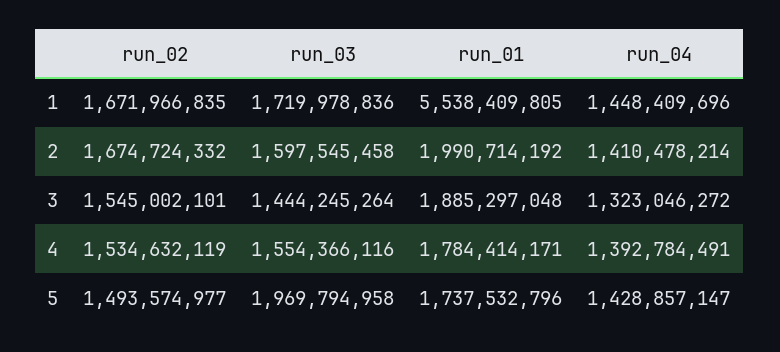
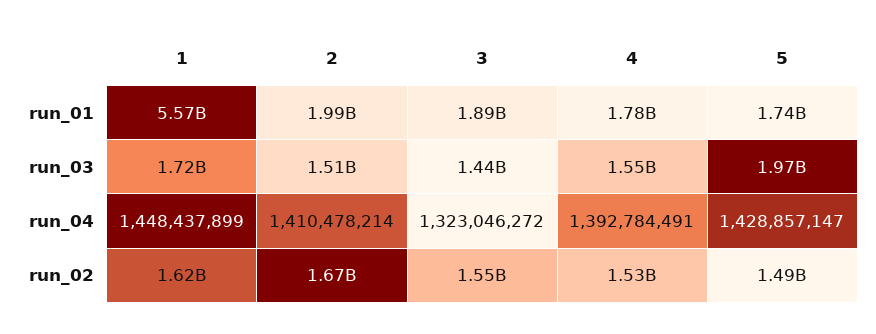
run_02, 1: 1671966835 -> 1620000000
run_01, 1: 5538409805 -> 5570000000
run_04, 1: 1448409696 -> 1448437899
run_03, 2: 1597545458 -> 1510000000

